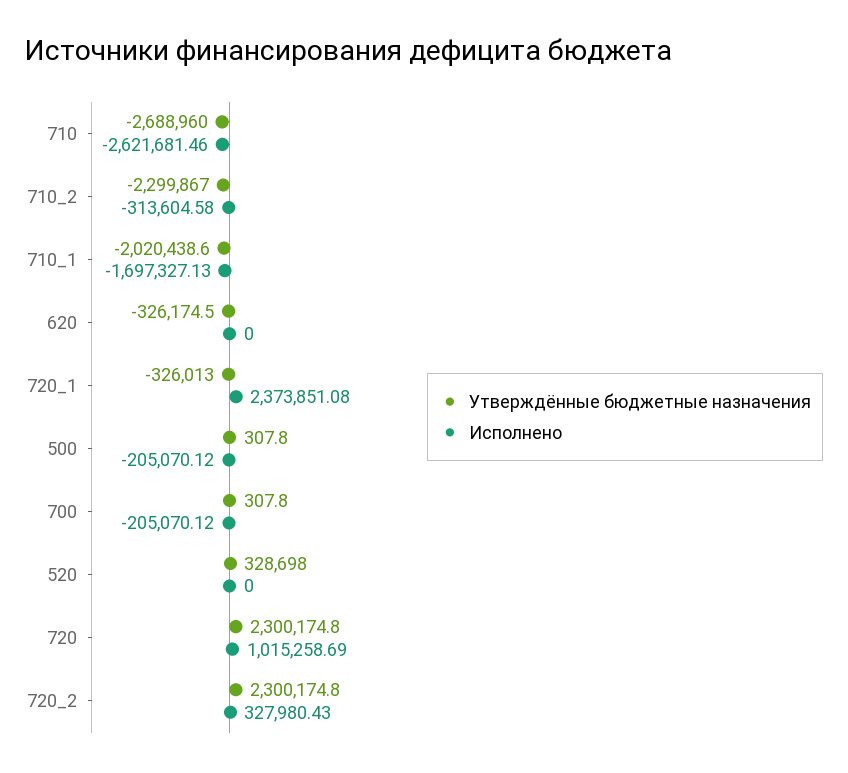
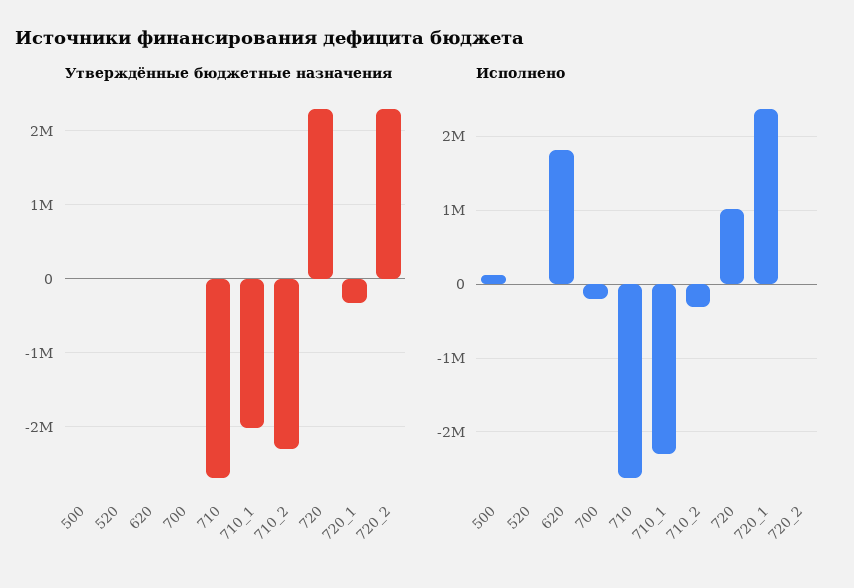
Исполнено, 710_1: -1697327.13 -> -2300000
Утверждённые бюджетные назначения, 620: -326174.5 -> 0
Исполнено, 620: 0 -> 1800000
Исполнено, 500: -205070.12 -> 100000
Утверждённые бюджетные назначения, 520: 328698 -> 0
Исполнено, 720_2: 327980.43 -> 0

